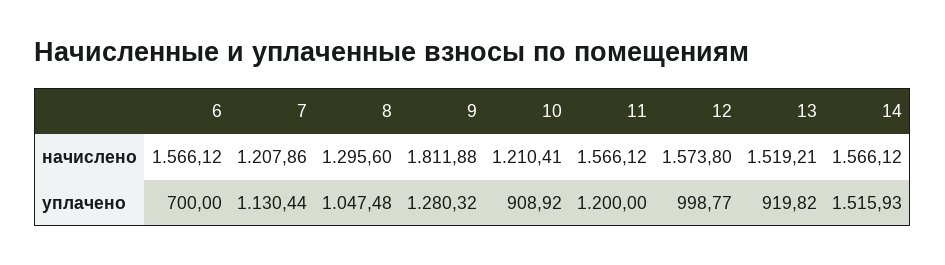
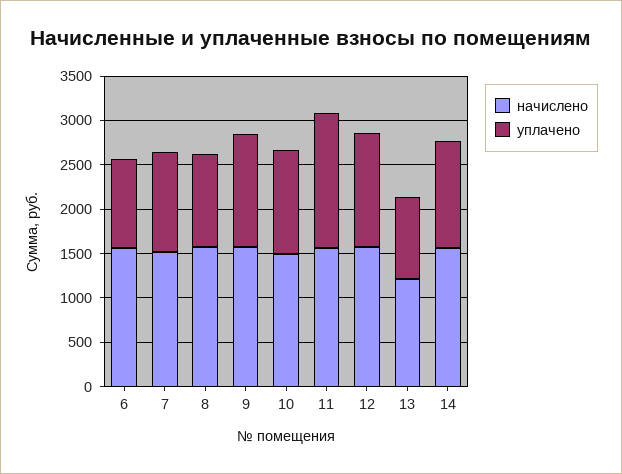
начислено, 7: 1207.86 -> 1500
начислено, 8: 1295.6 -> 1600
начислено, 9: 1811.88 -> 1600
начислено, 10: 1210.41 -> 1500
начислено, 13: 1519.21 -> 1200
уплачено, 6: 700 -> 1000
уплачено, 10: 908.92 -> 1200
уплачено, 11: 1200 -> 1500
уплачено, 12: 998.77 -> 1300
уплачено, 14: 1515.93 -> 1200

